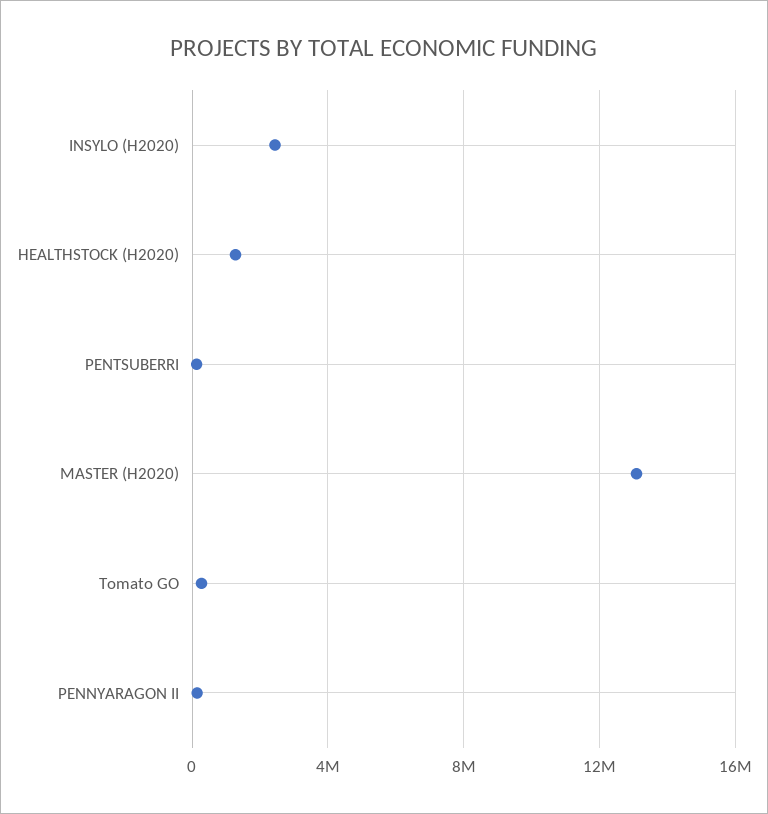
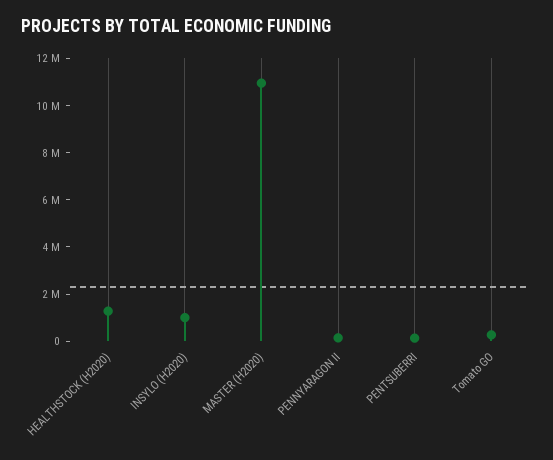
INSYLO (H2020): 2500000 -> 1000000
MASTER (H2020): 13000000 -> 11000000

